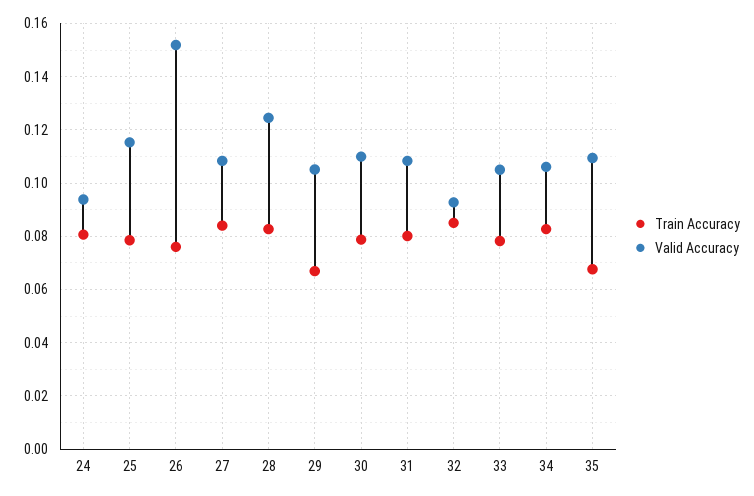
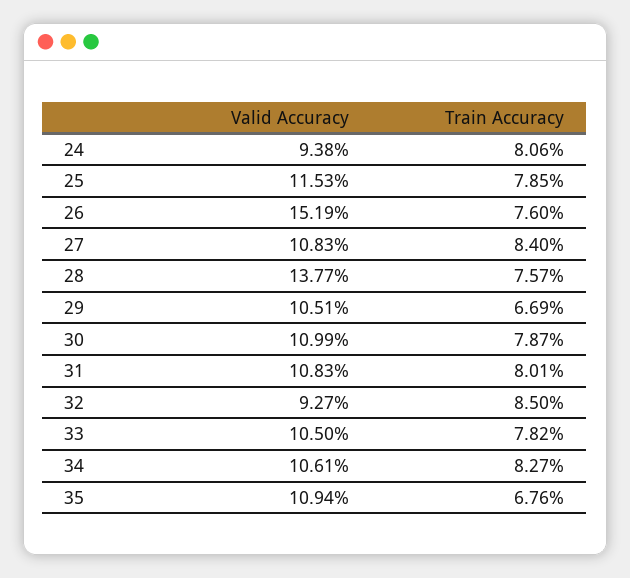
Train Accuracy, 28: 0.0825 -> 0.0757
Valid Accuracy, 28: 0.125 -> 0.1377

